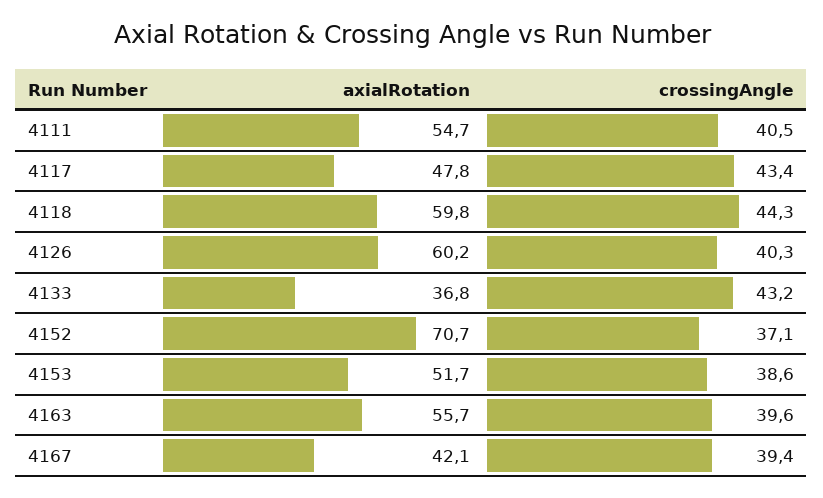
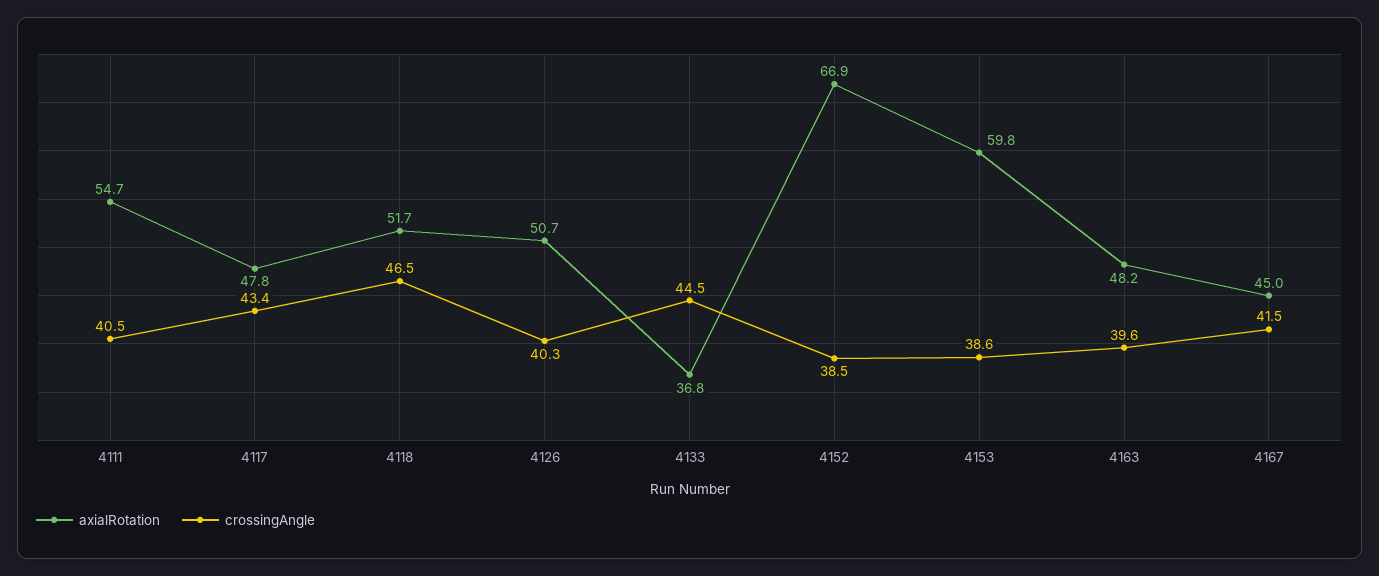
axialRotation, 4118: 59.8 -> 51.7
crossingAngle, 4118: 44.3 -> 46.5
axialRotation, 4126: 60.2 -> 50.7
crossingAngle, 4133: 43.2 -> 44.5
axialRotation, 4152: 70.7 -> 66.9
crossingAngle, 4152: 37.1 -> 38.5
axialRotation, 4153: 51.7 -> 59.8
axialRotation, 4163: 55.7 -> 48.2
axialRotation, 4167: 42.1 -> 45
crossingAngle, 4167: 39.4 -> 41.5

